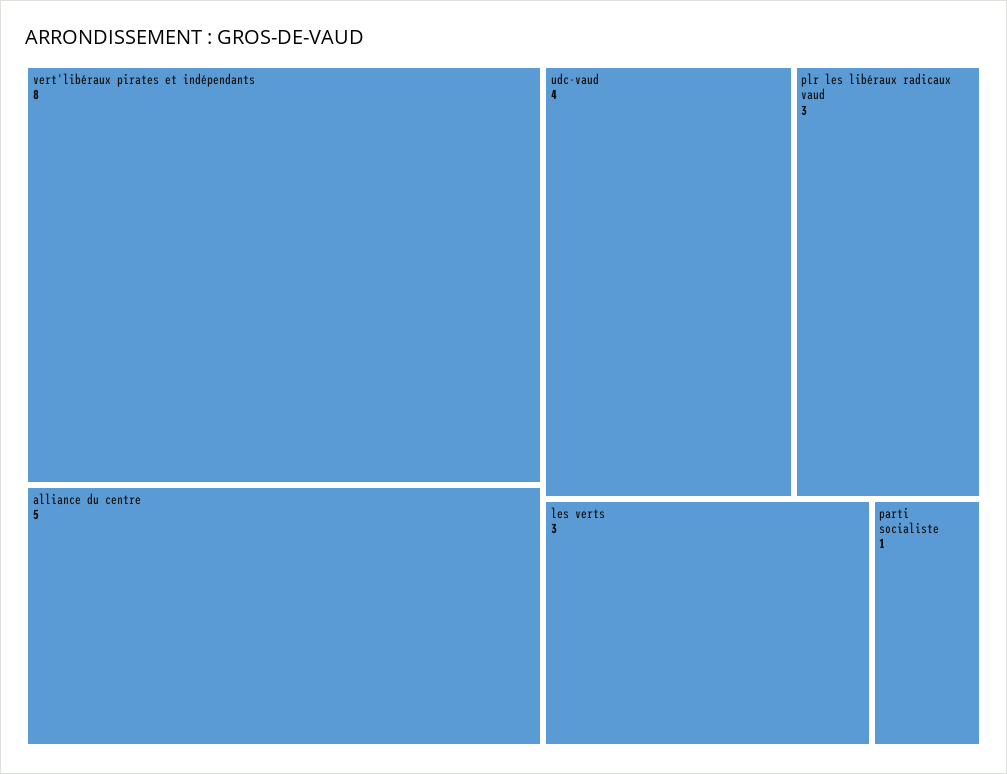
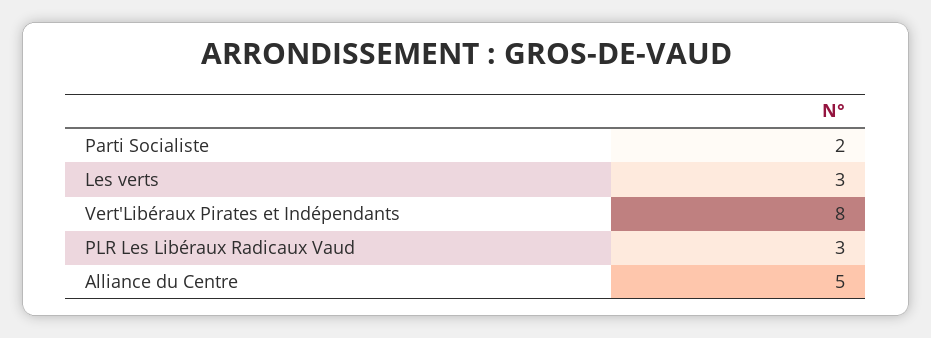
udc-vaud: 4 -> none
parti socialiste: 1 -> 2

